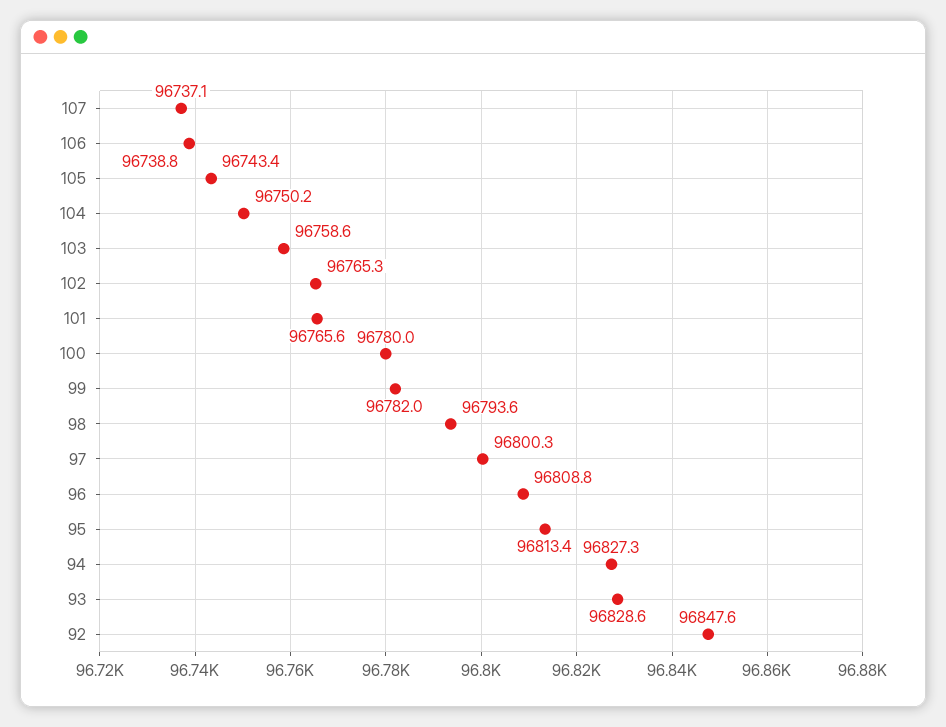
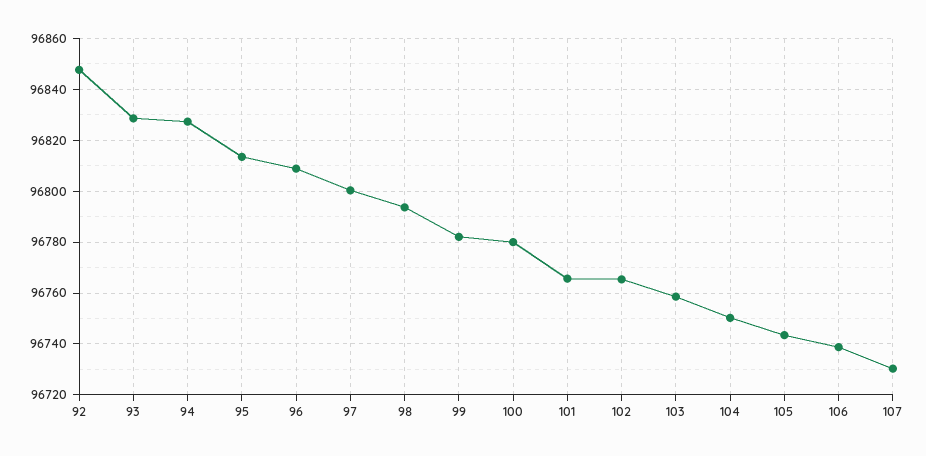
107: 96737.1 -> 96730

